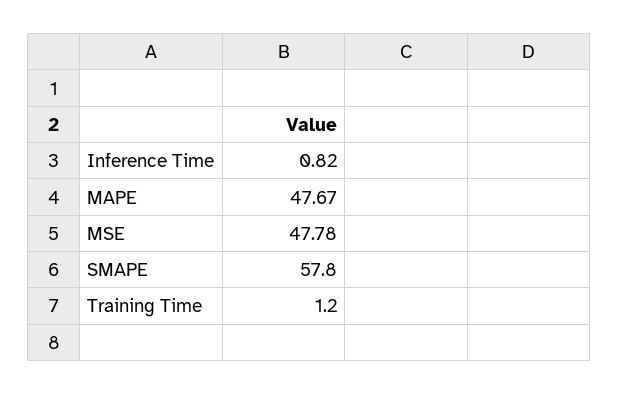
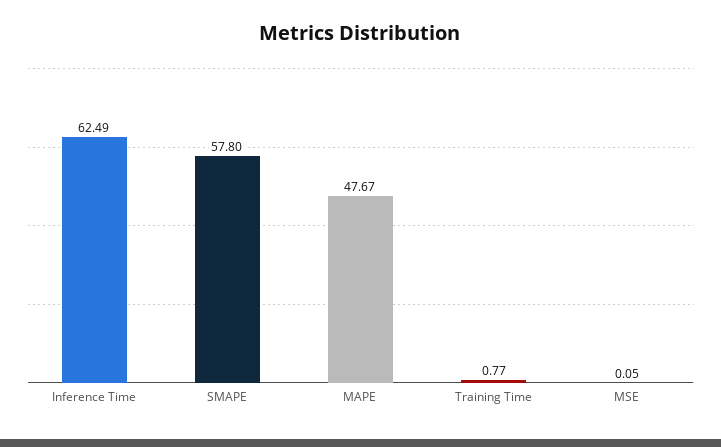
Inference Time: 0.82 -> 62.49
MSE: 47.78 -> 0.05
Training Time: 1.2 -> 0.77

